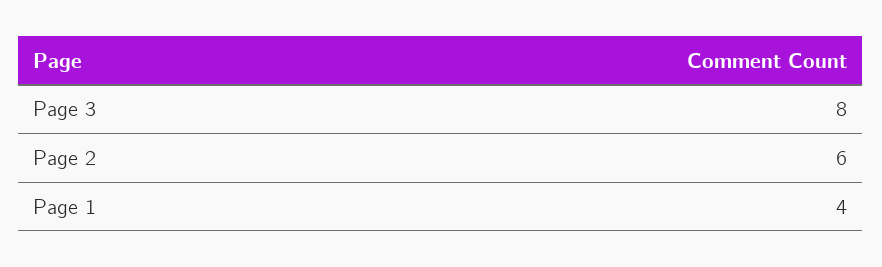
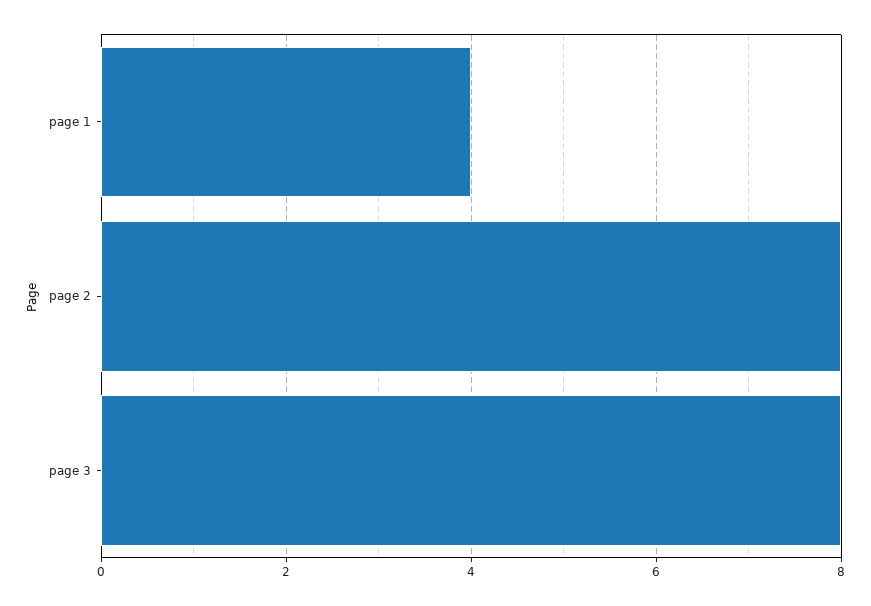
Page 2: 6 -> 8

